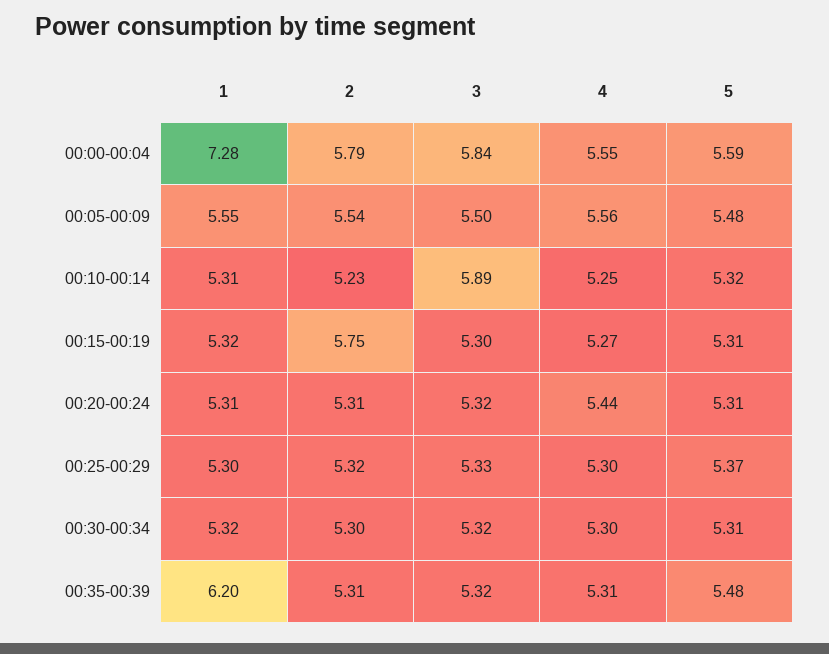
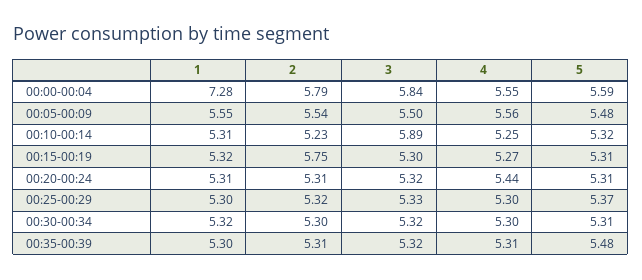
1, 00:35-00:39: 6.2 -> 5.3

